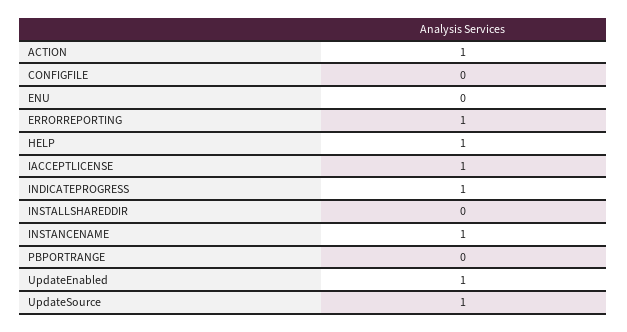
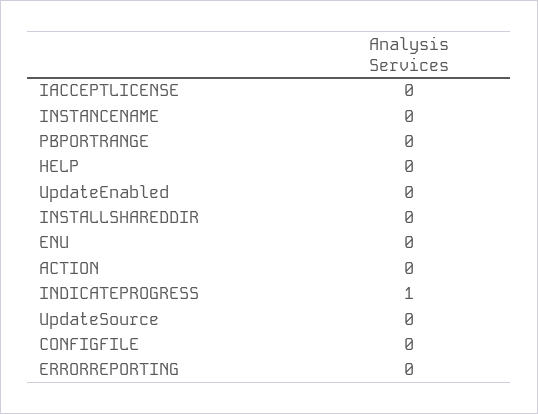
ACTION: 1 -> 0
ERRORREPORTING: 1 -> 0
HELP: 1 -> 0
IACCEPTLICENSE: 1 -> 0
INSTANCENAME: 1 -> 0
UpdateEnabled: 1 -> 0
UpdateSource: 1 -> 0

